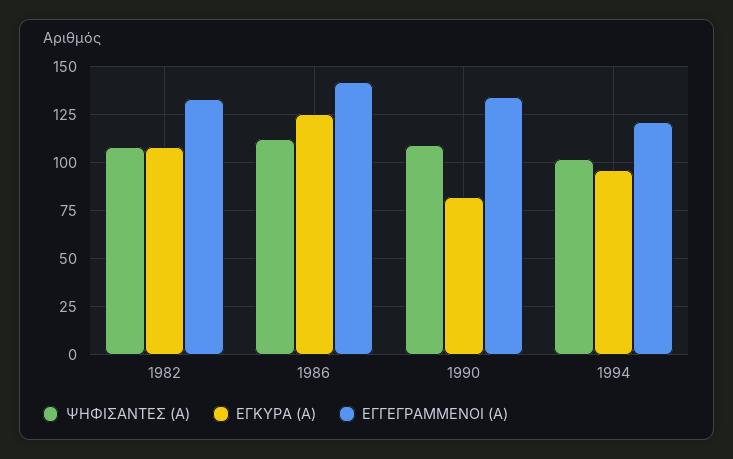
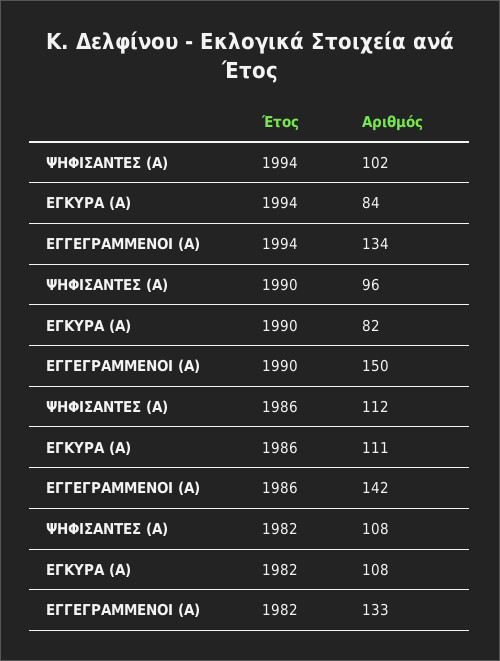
ΕΓΚΥΡΑ (Α), 1986: 125 -> 111
ΨΗΦΙΣΑΝΤΕΣ (Α), 1990: 110 -> 96
ΕΓΓΕΓΡΑΜΜΕΝΟΙ (Α), 1990: 135 -> 150
ΕΓΚΥΡΑ (Α), 1994: 95 -> 84
ΕΓΓΕΓΡΑΜΜΕΝΟΙ (Α), 1994: 120 -> 134

